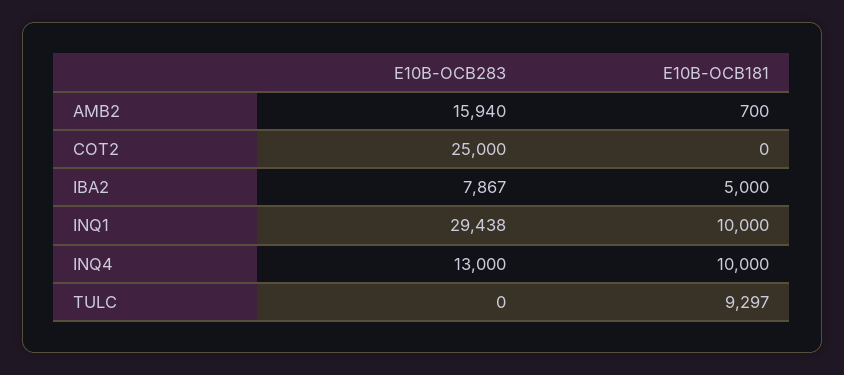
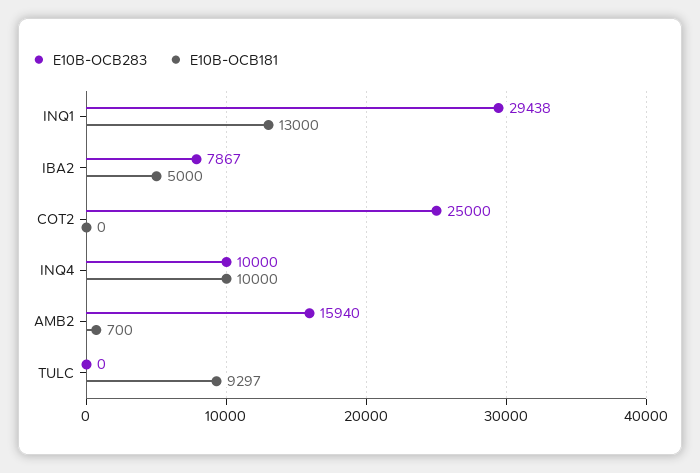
E10B-OCB181, INQ1: 10000 -> 13000
E10B-OCB283, INQ4: 13000 -> 10000

